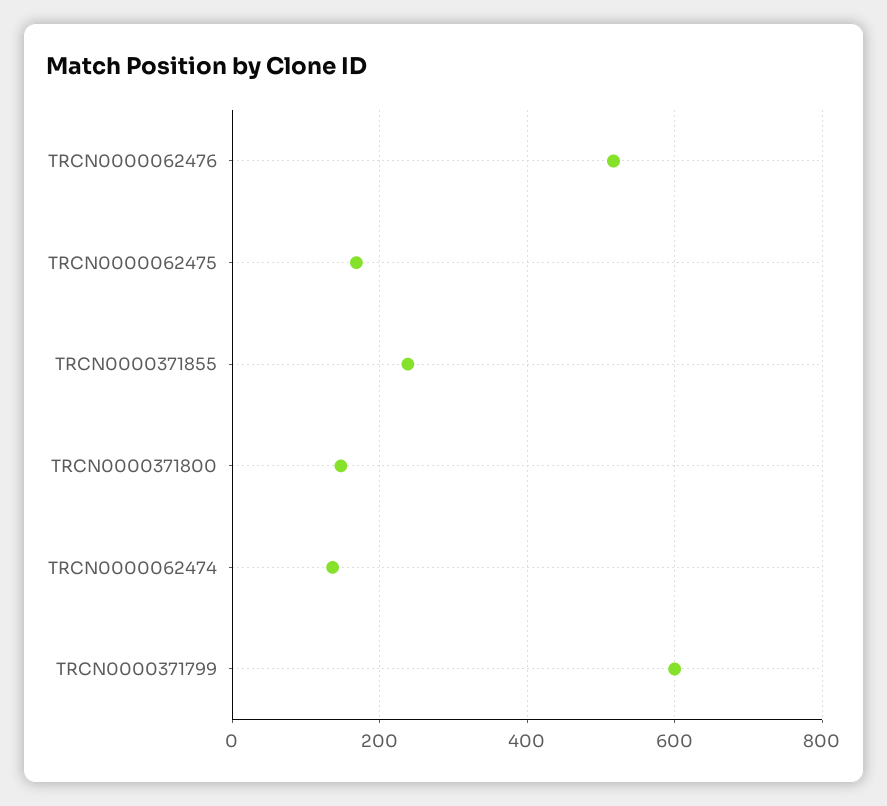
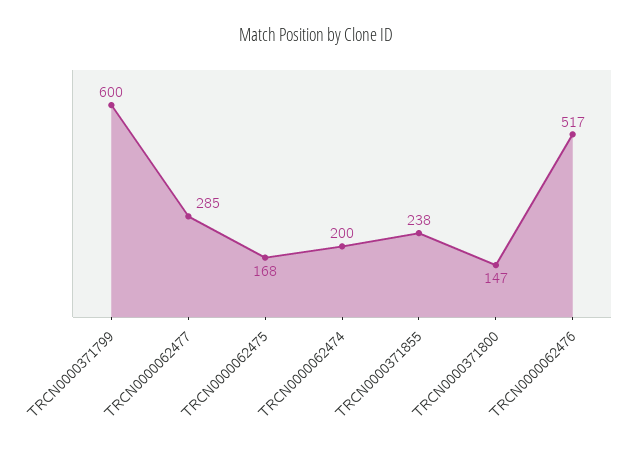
TRCN0000062474: 140 -> 200
TRCN0000062477: none -> 285

